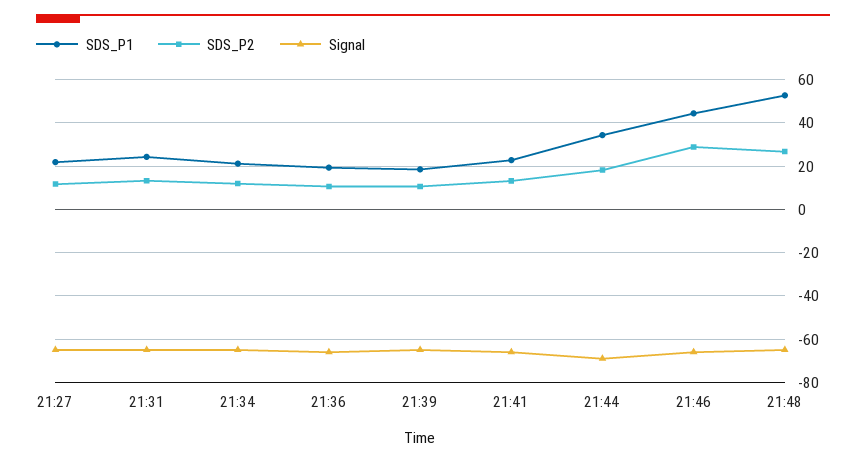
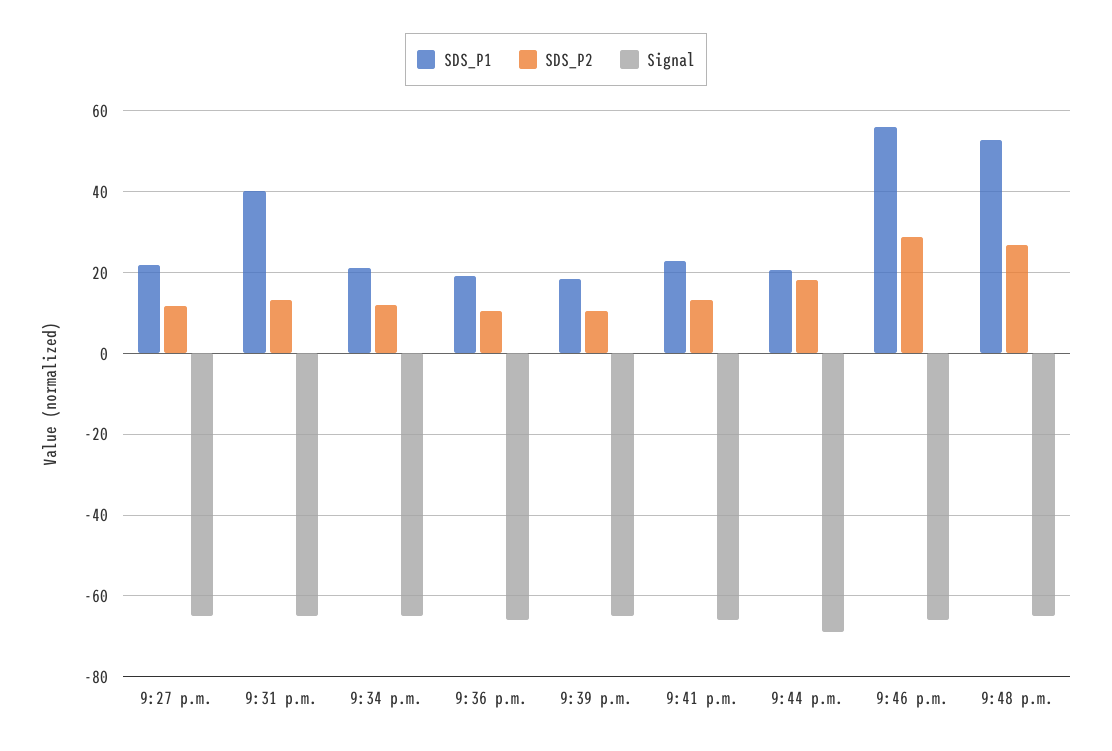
SDS_P1, 21:31: 25 -> 40
SDS_P1, 21:44: 35 -> 20
SDS_P1, 21:46: 45 -> 56

